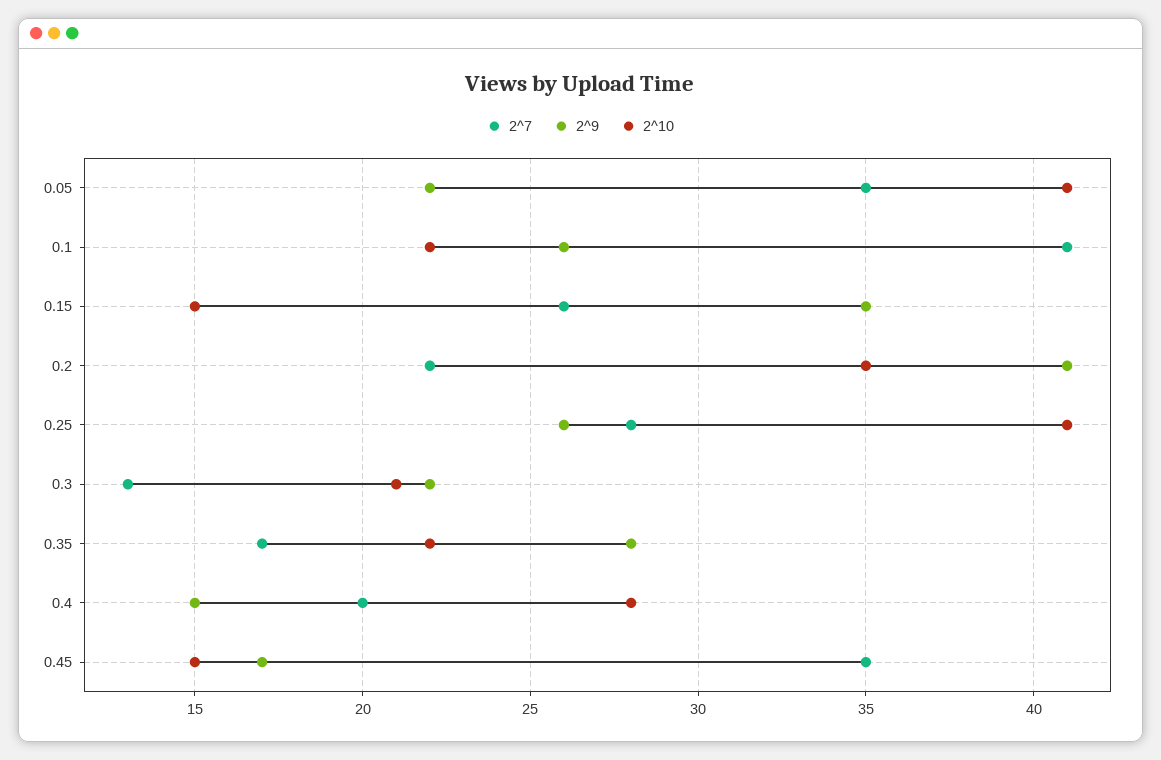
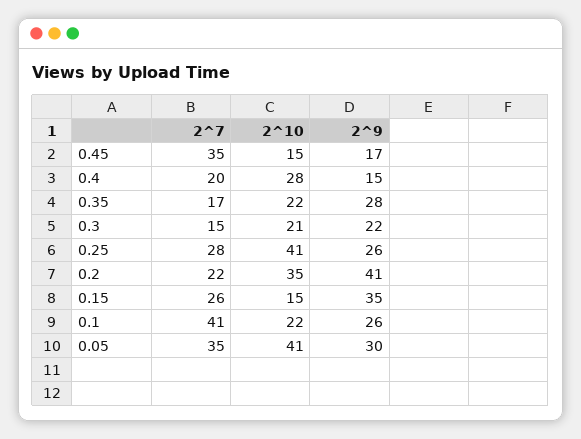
2^9, 0.05: 22 -> 30
2^7, 0.3: 13 -> 15

